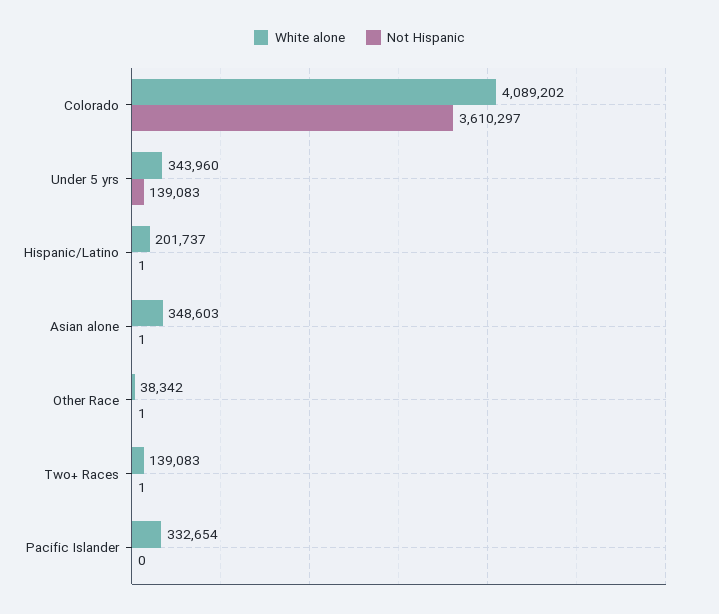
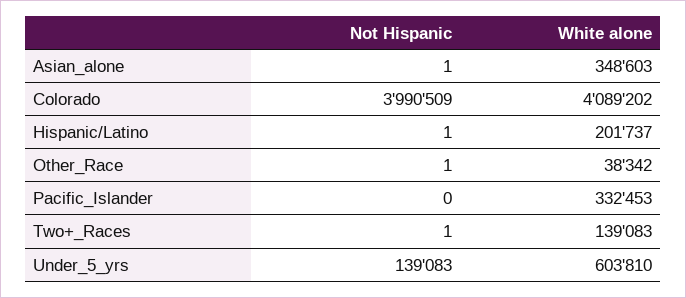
Not Hispanic, Colorado: 3610297 -> 3990509
White alone, Under 5 yrs: 343960 -> 603810
White alone, Pacific Islander: 332654 -> 332453

